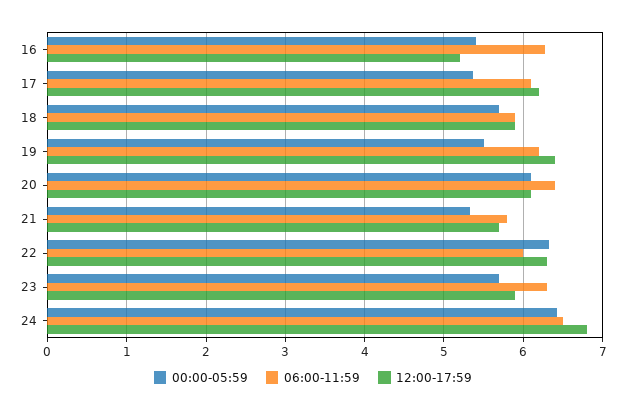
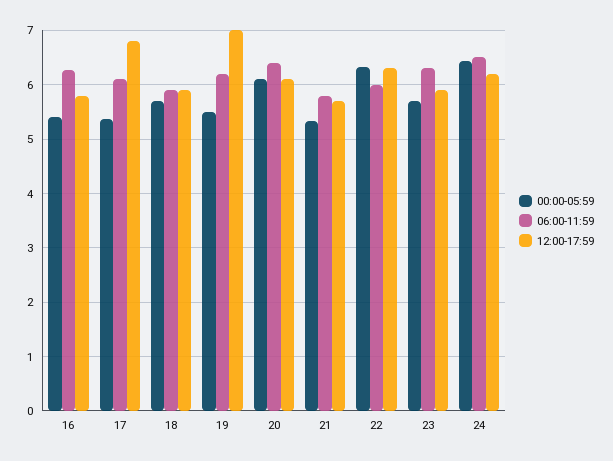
12:00-17:59, 16: 5.2 -> 5.8
12:00-17:59, 17: 6.2 -> 6.8
12:00-17:59, 19: 6.4 -> 7
12:00-17:59, 24: 6.8 -> 6.2

